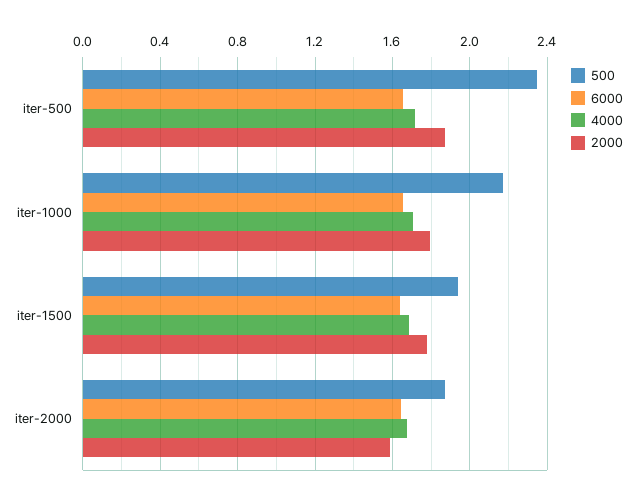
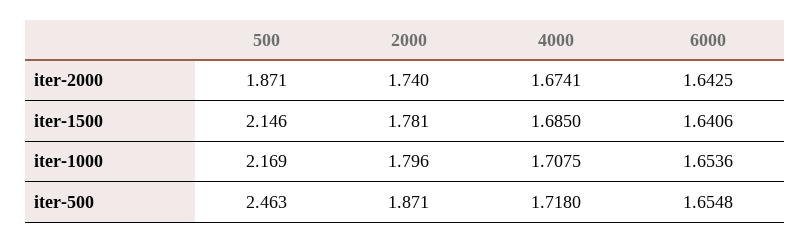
500, iter-500: 2.35 -> 2.463
500, iter-1500: 1.95 -> 2.146
2000, iter-2000: 1.6 -> 1.74

